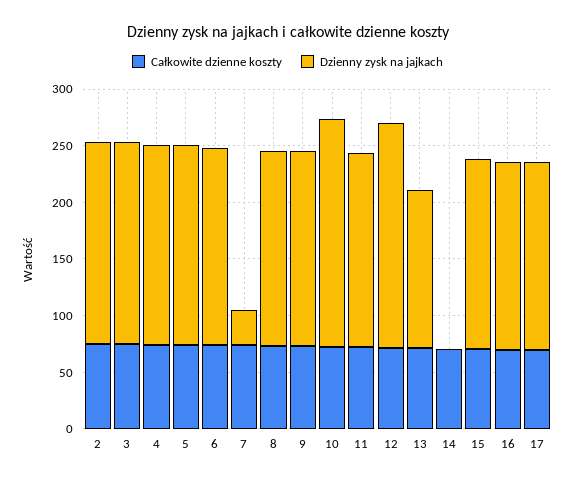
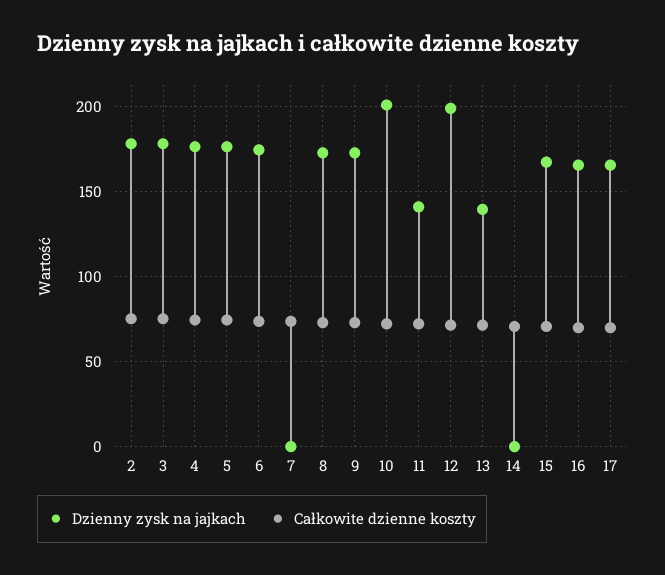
Dzienny zysk na jajkach, 7: 30 -> 0
Dzienny zysk na jajkach, 11: 170 -> 140

